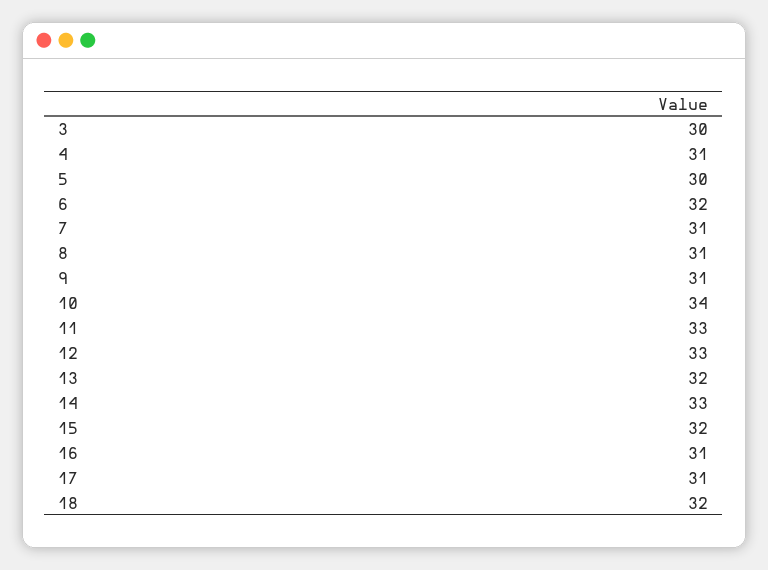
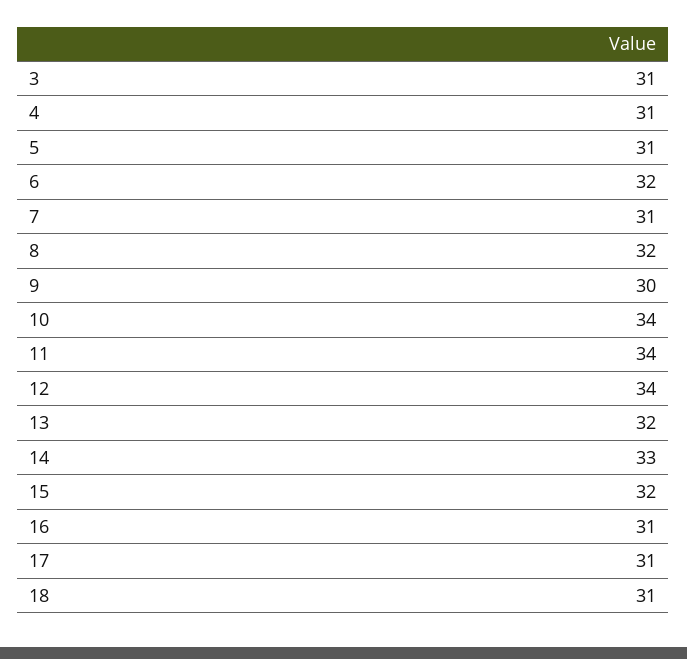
3: 30 -> 31
5: 30 -> 31
8: 31 -> 32
9: 31 -> 30
11: 33 -> 34
12: 33 -> 34
18: 32 -> 31

